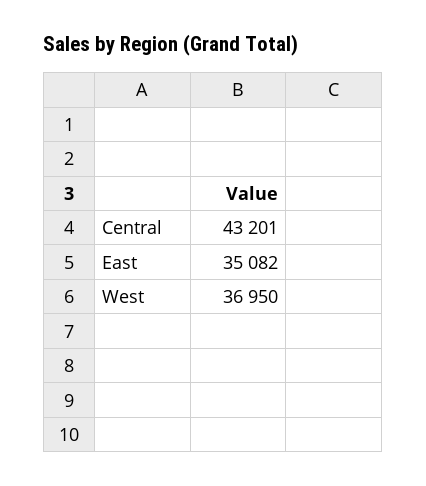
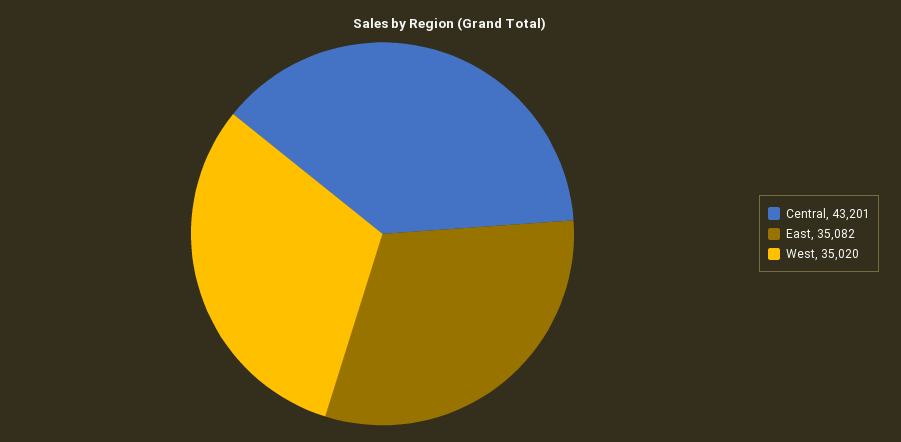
West: 36950 -> 35020

